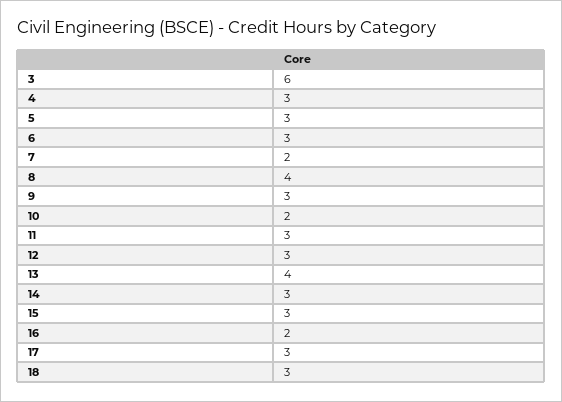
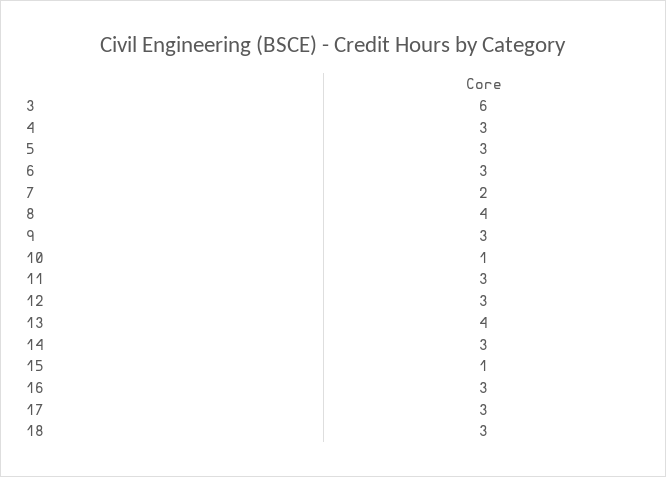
10: 2 -> 1
15: 3 -> 1
16: 2 -> 3

